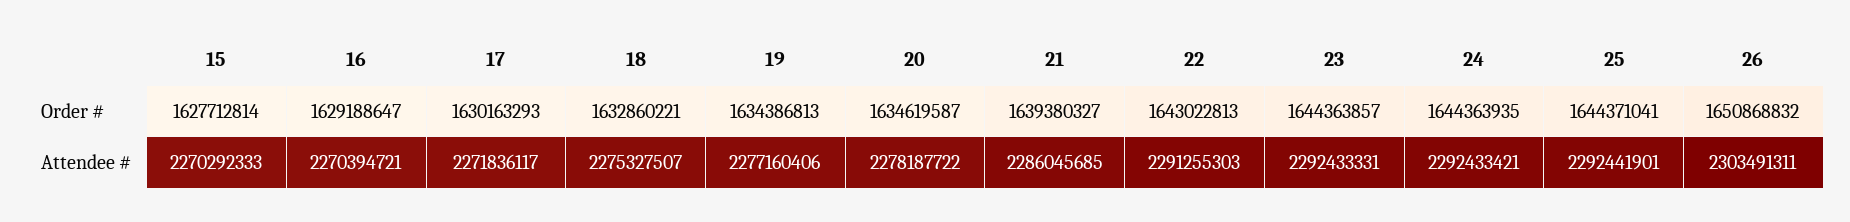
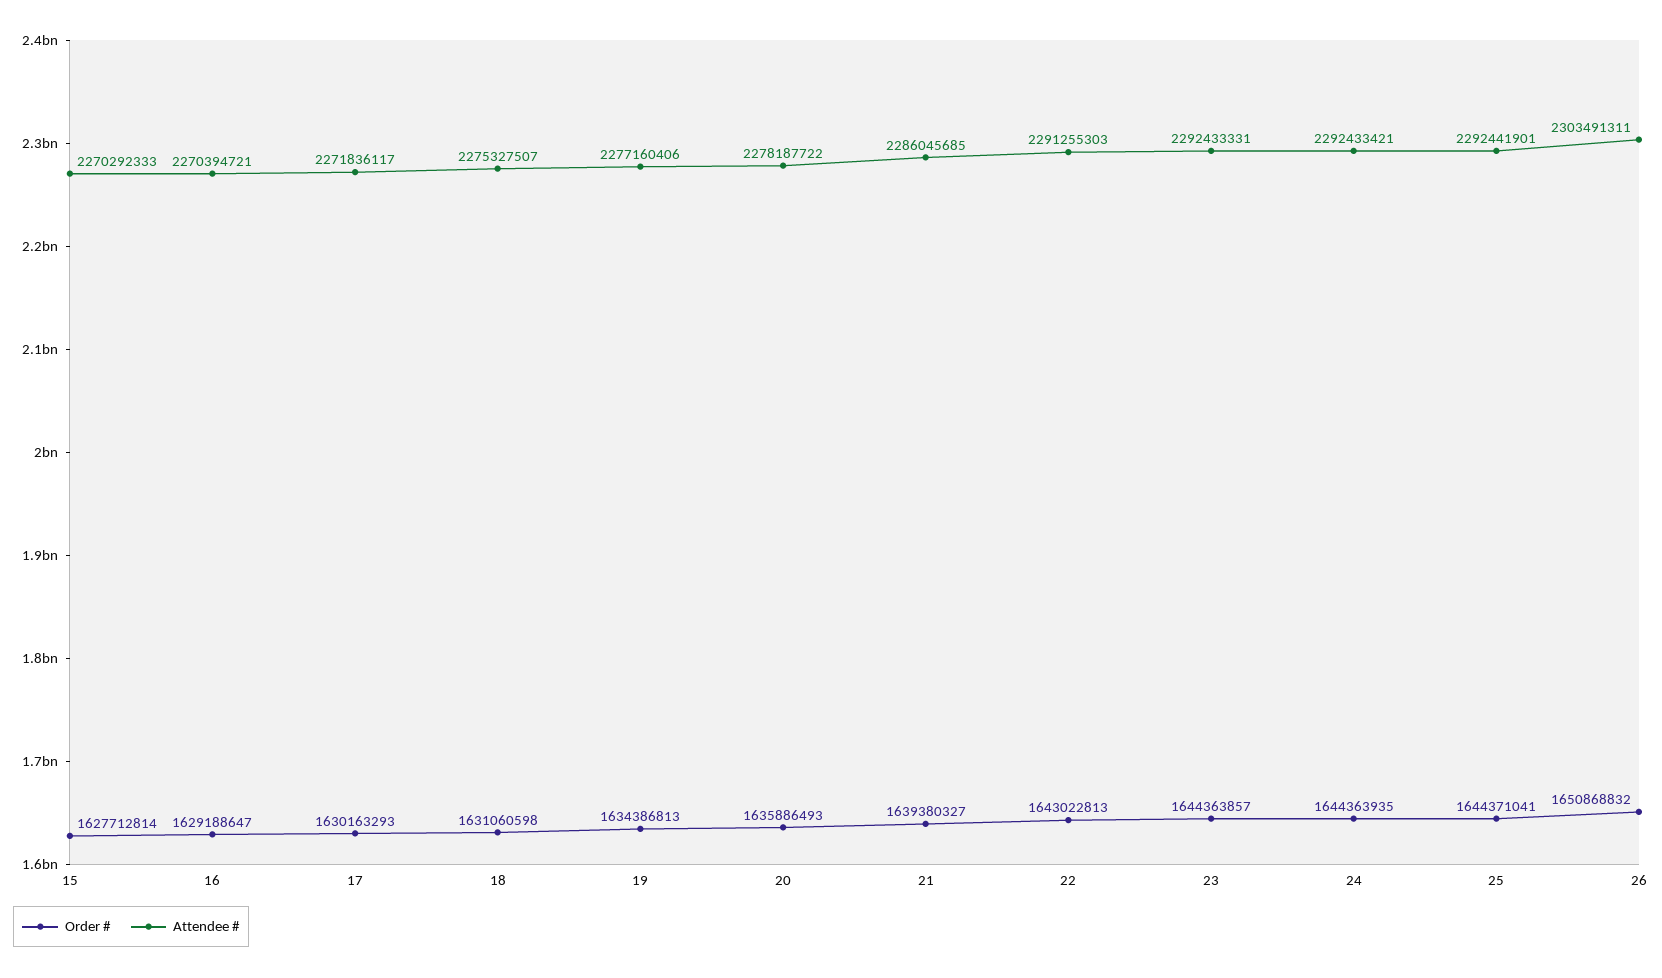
Order #, 18: 1632860221 -> 1631060598
Order #, 20: 1634619587 -> 1635886493

